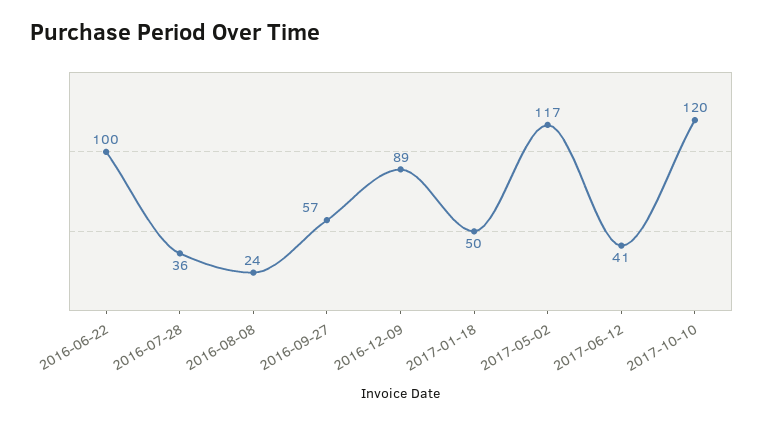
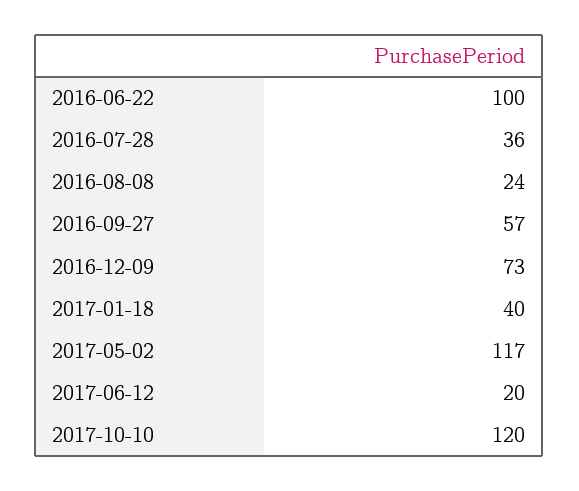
2016-12-09: 89 -> 73
2017-01-18: 50 -> 40
2017-06-12: 41 -> 20

